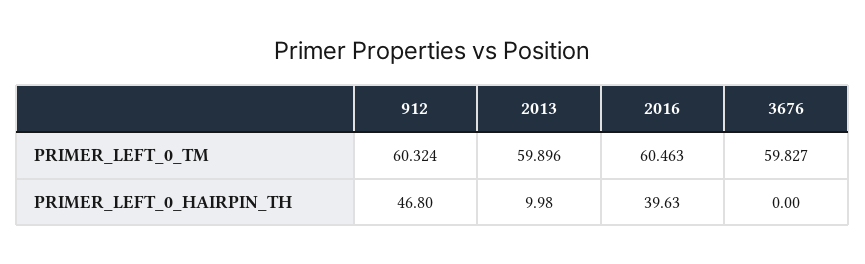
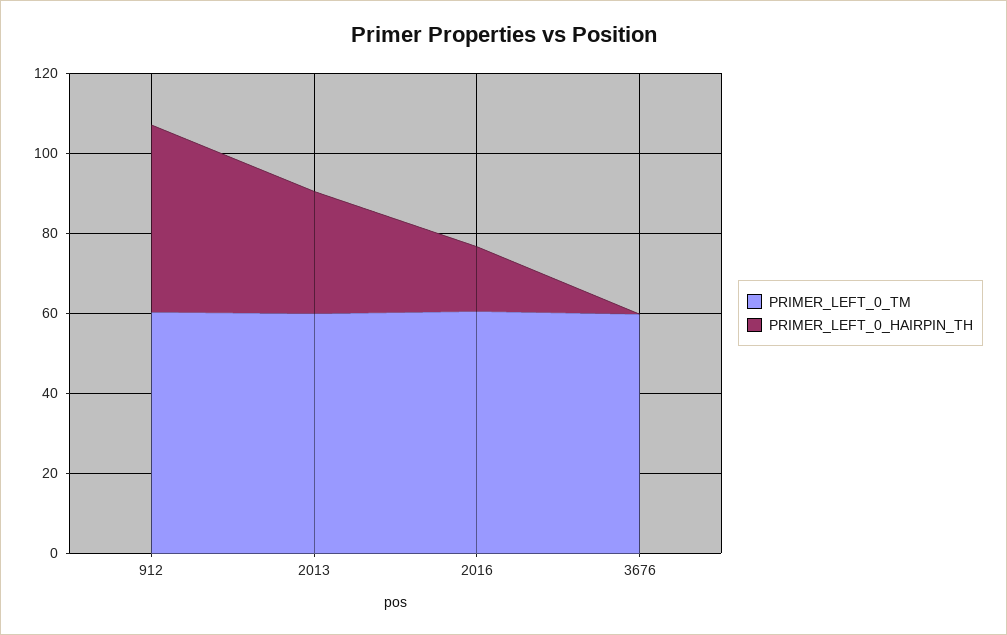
PRIMER_LEFT_0_HAIRPIN_TH, 2013: 9.98 -> 30
PRIMER_LEFT_0_HAIRPIN_TH, 2016: 39.63 -> 15

